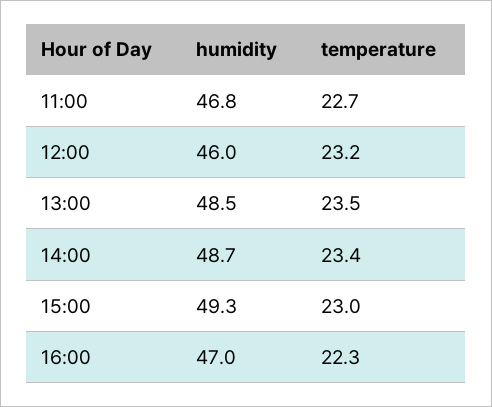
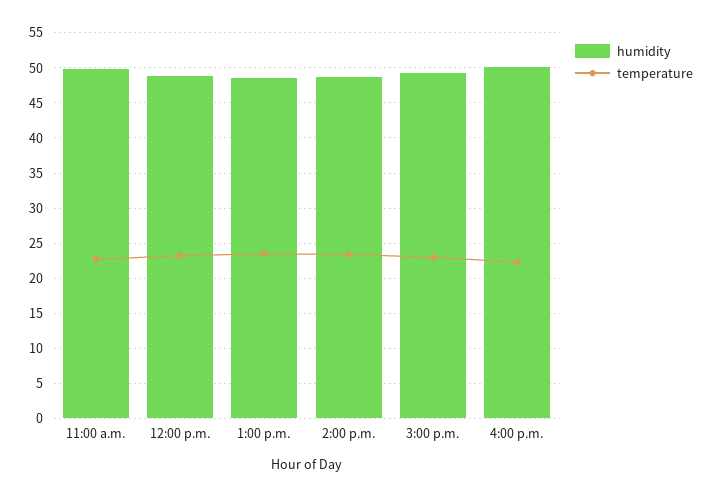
humidity, 11:00: 46.8 -> 50
humidity, 12:00: 46 -> 49
humidity, 16:00: 47 -> 50

